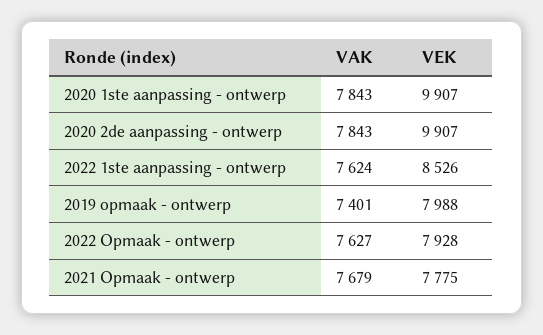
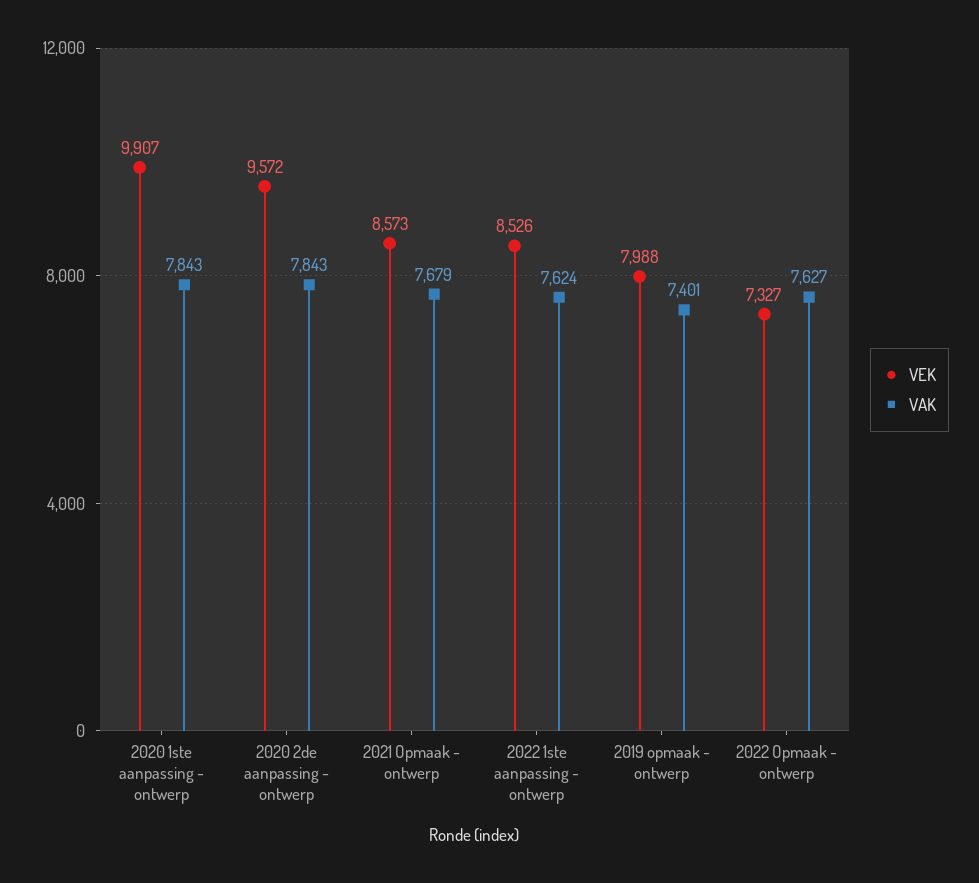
VEK, 2020 2de aanpassing - ontwerp: 9907 -> 9572
VEK, 2022 Opmaak - ontwerp: 7928 -> 7327
VEK, 2021 Opmaak - ontwerp: 7775 -> 8573

